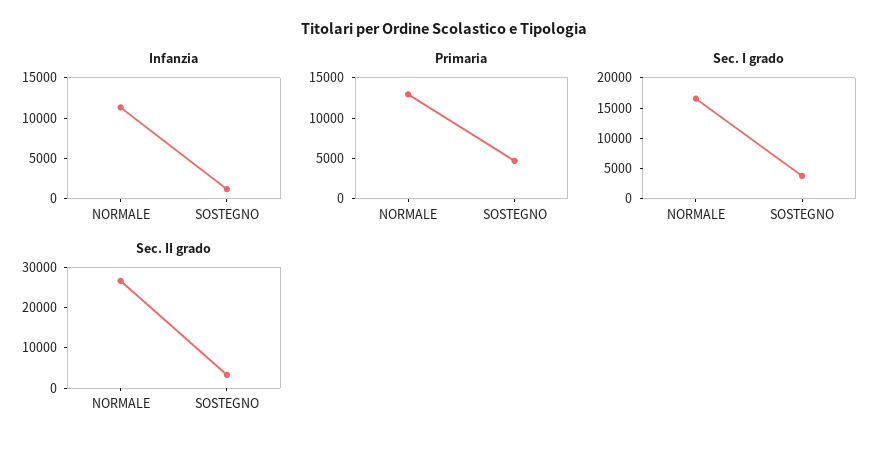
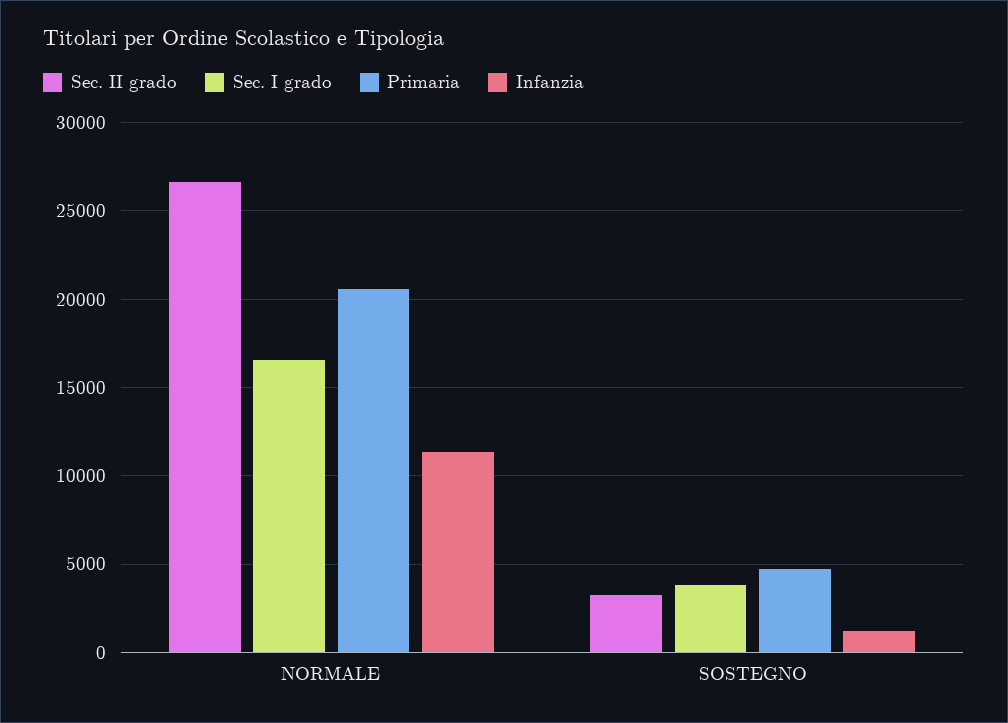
Primaria, NORMALE: 13000 -> 20500

